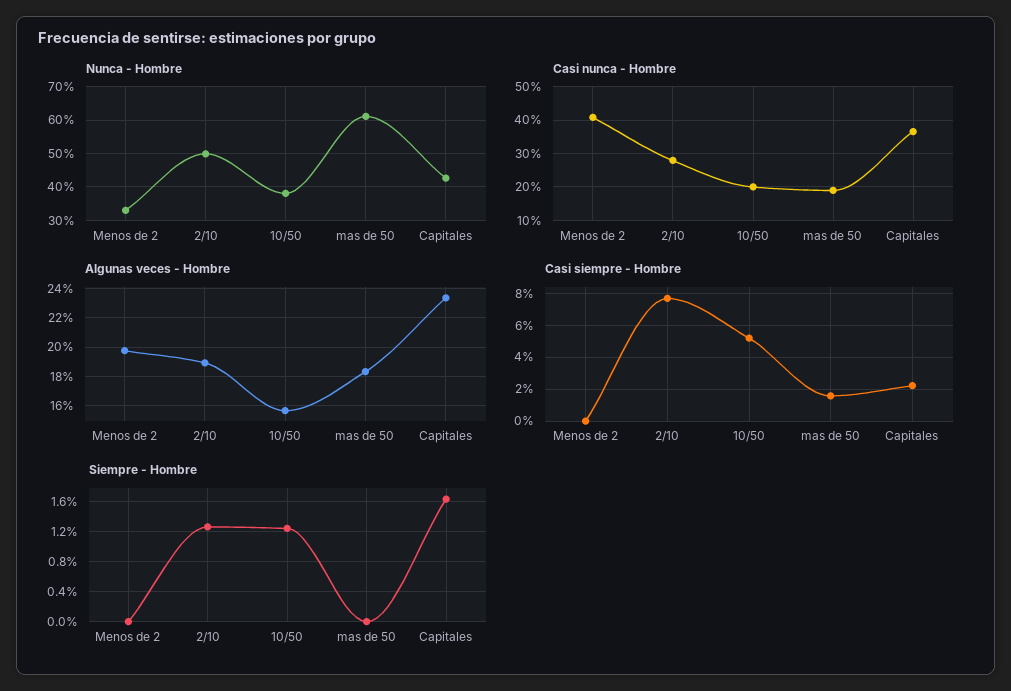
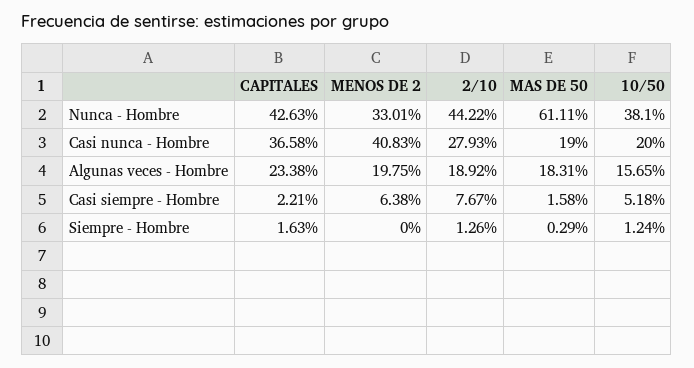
Nunca - Hombre, 2/10: 50 -> 44.22
Casi siempre - Hombre, Menos de 2: 0 -> 6.38
Siempre - Hombre, mas de 50: 0 -> 0.29

